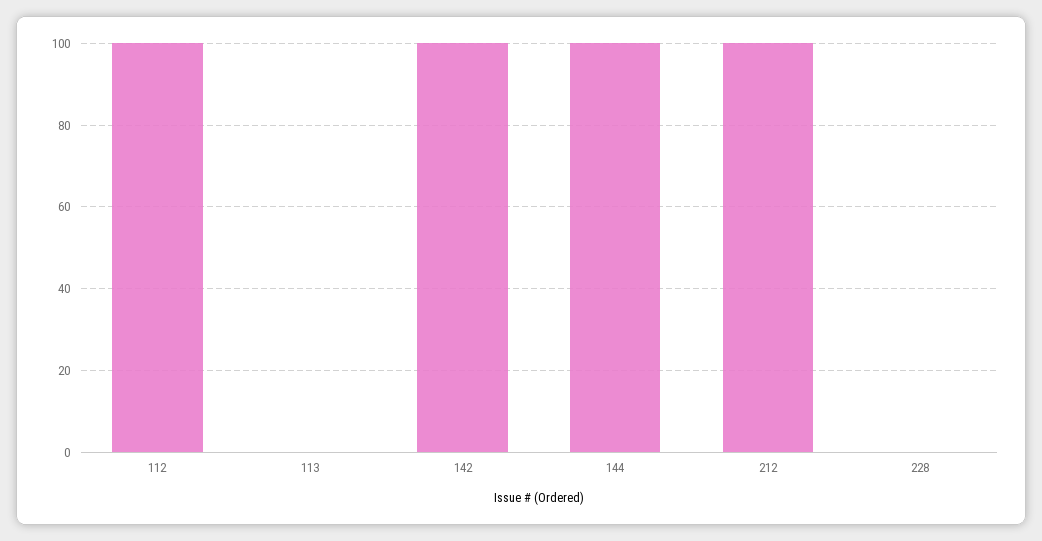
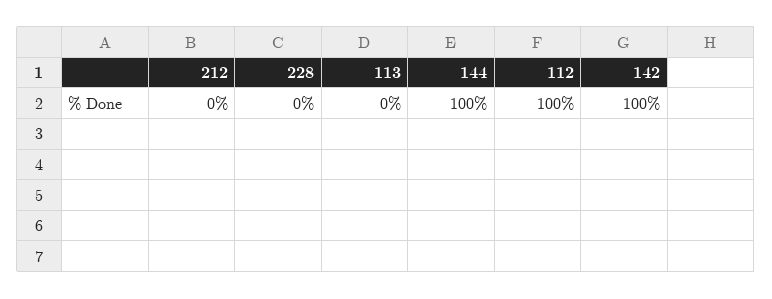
212: 100 -> 0

